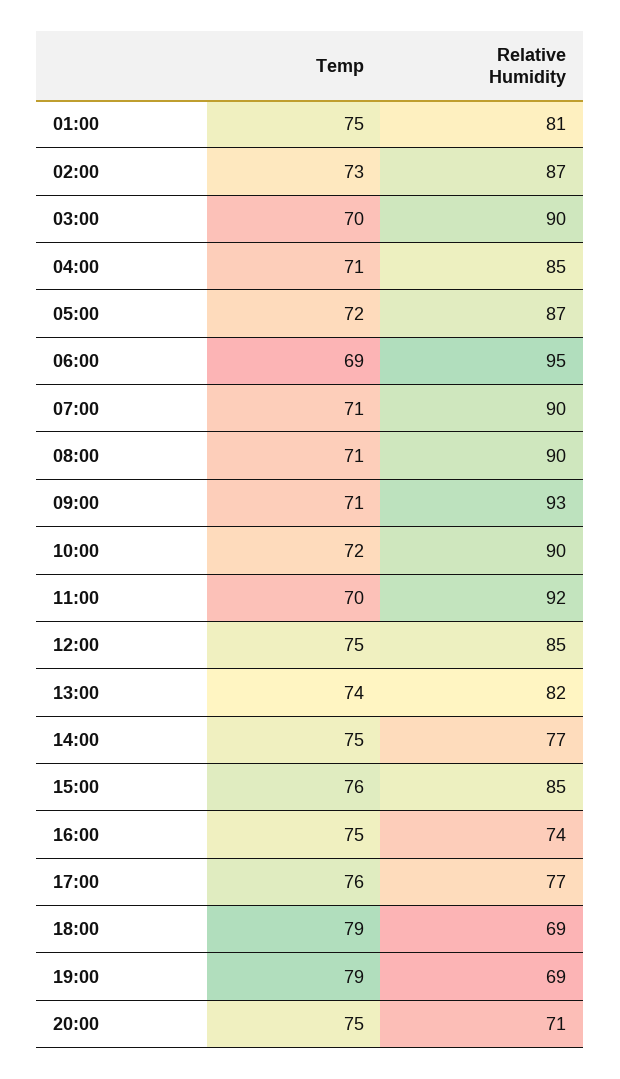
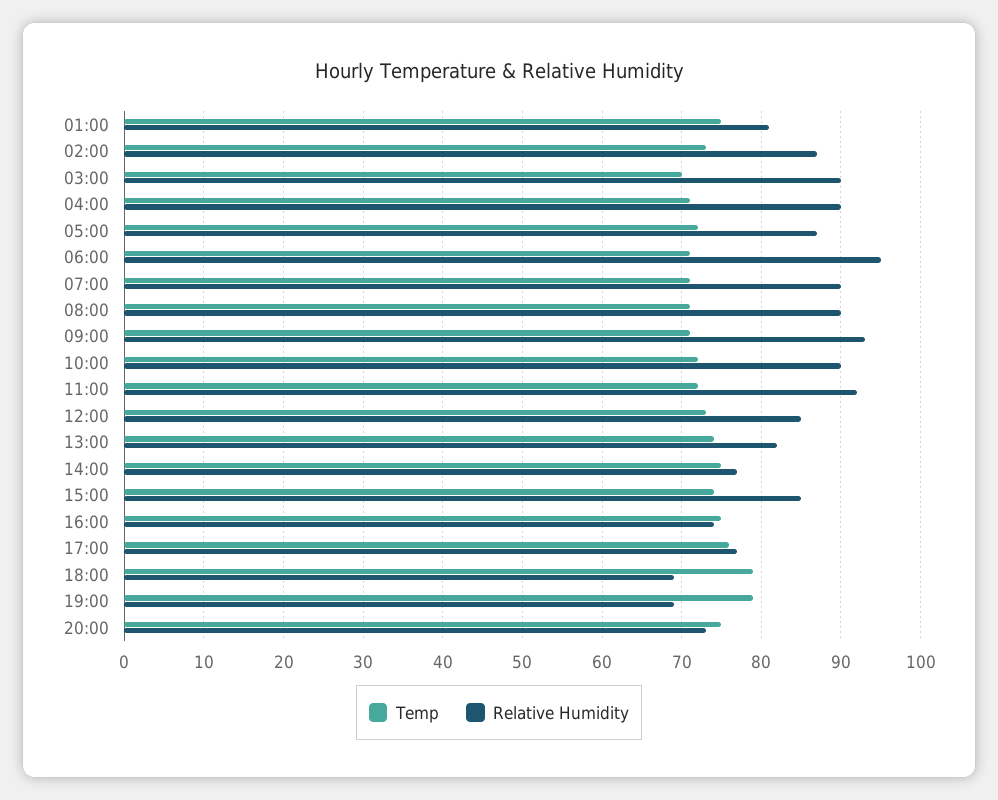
Relative Humidity, 04:00: 85 -> 90
Temp, 06:00: 69 -> 71
Temp, 11:00: 70 -> 72
Temp, 12:00: 75 -> 73
Temp, 15:00: 76 -> 74
Relative Humidity, 20:00: 71 -> 73

